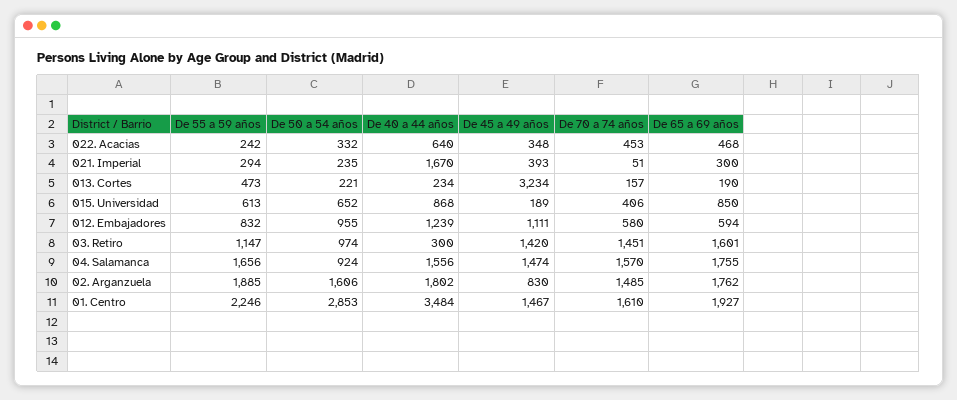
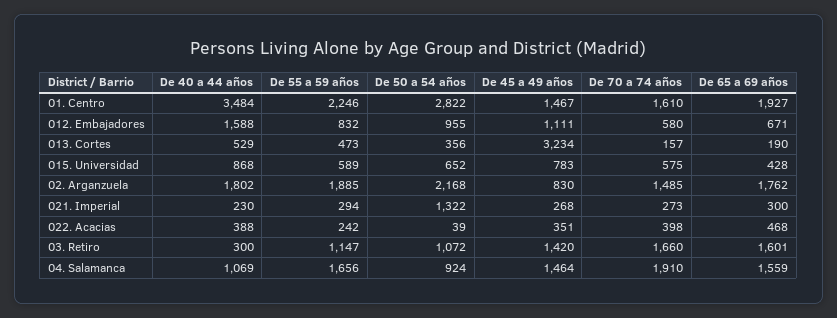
De 50 a 54 años, 022. Acacias: 332 -> 39
De 40 a 44 años, 022. Acacias: 640 -> 388
De 45 a 49 años, 022. Acacias: 348 -> 351
De 70 a 74 años, 022. Acacias: 453 -> 398
De 50 a 54 años, 021. Imperial: 235 -> 1322
De 40 a 44 años, 021. Imperial: 1670 -> 230
De 45 a 49 años, 021. Imperial: 393 -> 268
De 70 a 74 años, 021. Imperial: 51 -> 273
De 50 a 54 años, 013. Cortes: 221 -> 356
De 40 a 44 años, 013. Cortes: 234 -> 529
De 55 a 59 años, 015. Universidad: 613 -> 589
De 45 a 49 años, 015. Universidad: 189 -> 783
De 70 a 74 años, 015. Universidad: 406 -> 575
De 65 a 69 años, 015. Universidad: 850 -> 428
De 40 a 44 años, 012. Embajadores: 1239 -> 1588
De 65 a 69 años, 012. Embajadores: 594 -> 671
De 50 a 54 años, 03. Retiro: 974 -> 1072
De 70 a 74 años, 03. Retiro: 1451 -> 1660
De 40 a 44 años, 04. Salamanca: 1556 -> 1069
De 45 a 49 años, 04. Salamanca: 1474 -> 1464
De 70 a 74 años, 04. Salamanca: 1570 -> 1910
De 65 a 69 años, 04. Salamanca: 1755 -> 1559
De 50 a 54 años, 02. Arganzuela: 1606 -> 2168
De 50 a 54 años, 01. Centro: 2853 -> 2822

